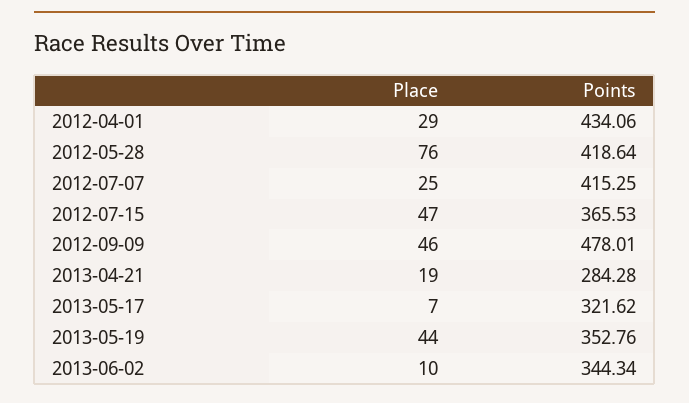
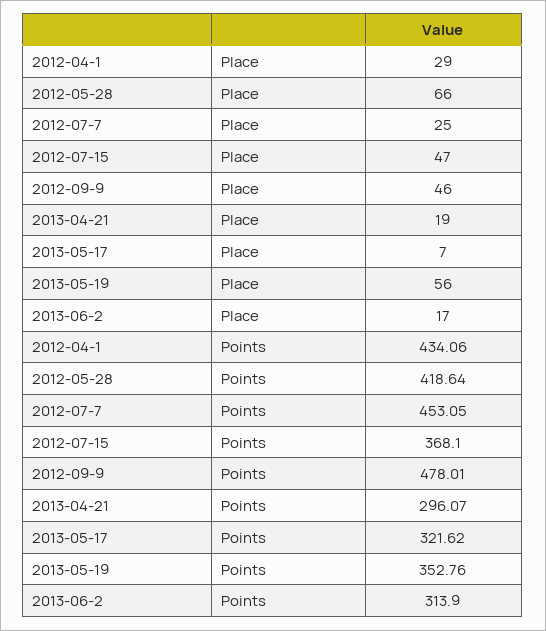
Place, 2012-05-28: 76 -> 66
Points, 2012-07-07: 415.25 -> 453.05
Points, 2012-07-15: 365.53 -> 368.1
Points, 2013-04-21: 284.28 -> 296.07
Place, 2013-05-19: 44 -> 56
Place, 2013-06-02: 10 -> 17
Points, 2013-06-02: 344.34 -> 313.9

